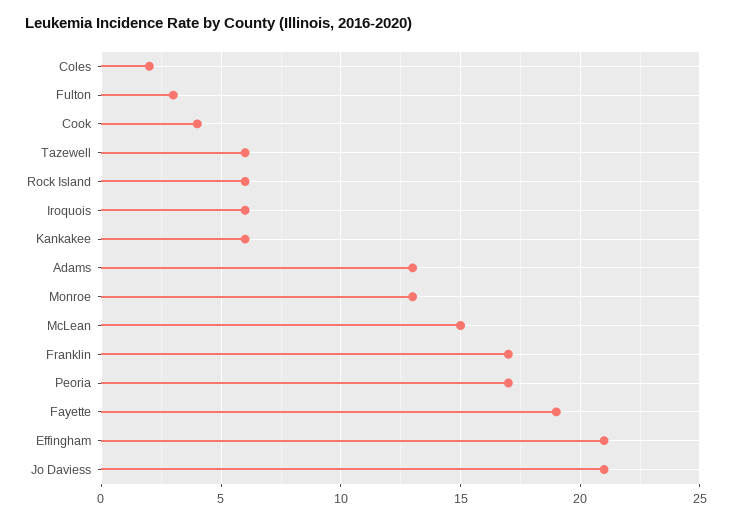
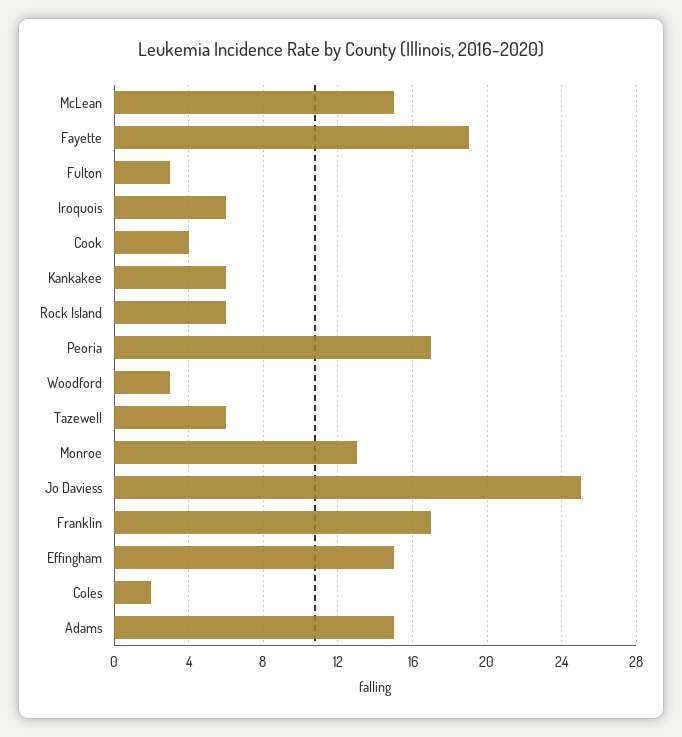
Adams: 13 -> 15
Effingham: 21 -> 15
Jo Daviess: 21 -> 25
Woodford: none -> 3

